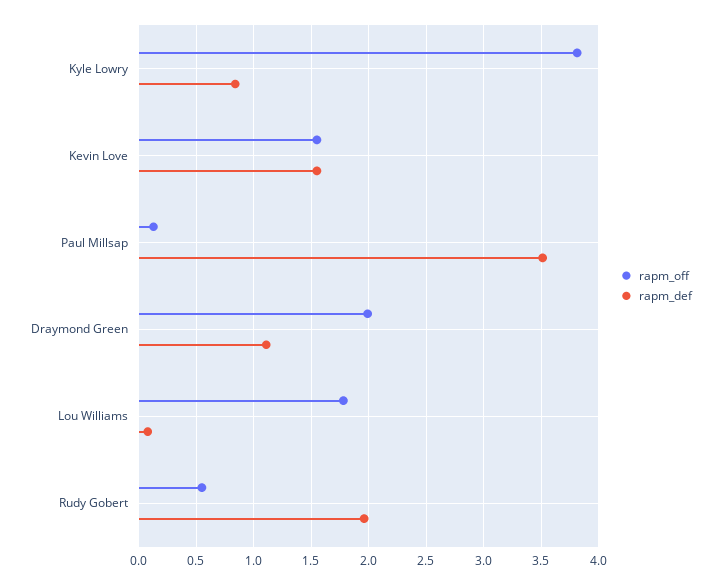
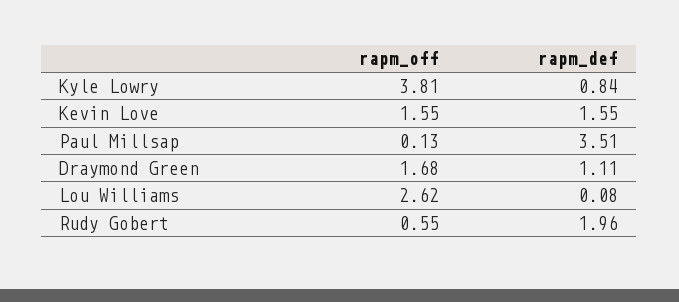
rapm_off, Draymond Green: 2 -> 1.68
rapm_off, Lou Williams: 1.8 -> 2.62

